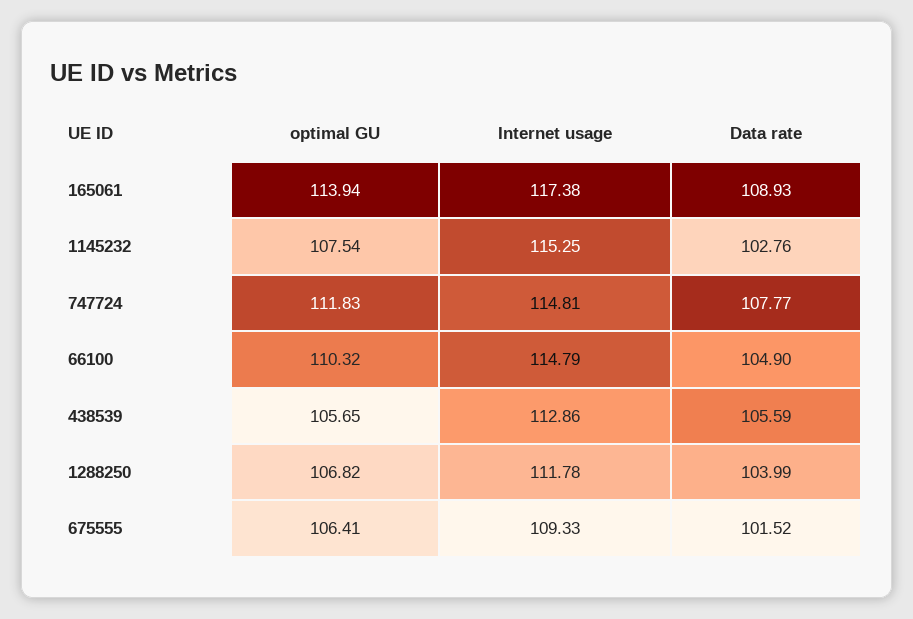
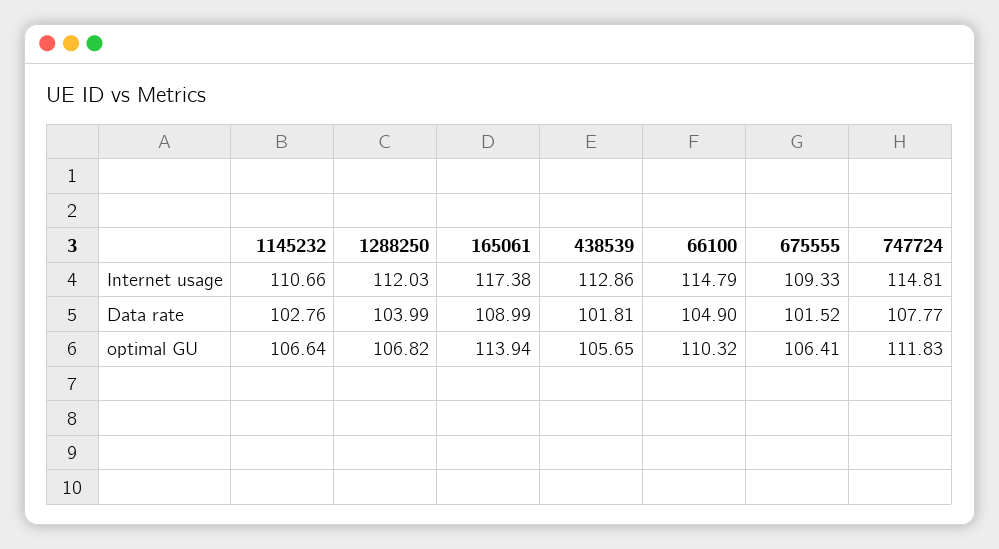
Data rate, 165061: 108.93 -> 108.99
optimal GU, 1145232: 107.54 -> 106.64
Internet usage, 1145232: 115.25 -> 110.66
Data rate, 438539: 105.59 -> 101.81
Internet usage, 1288250: 111.78 -> 112.03

